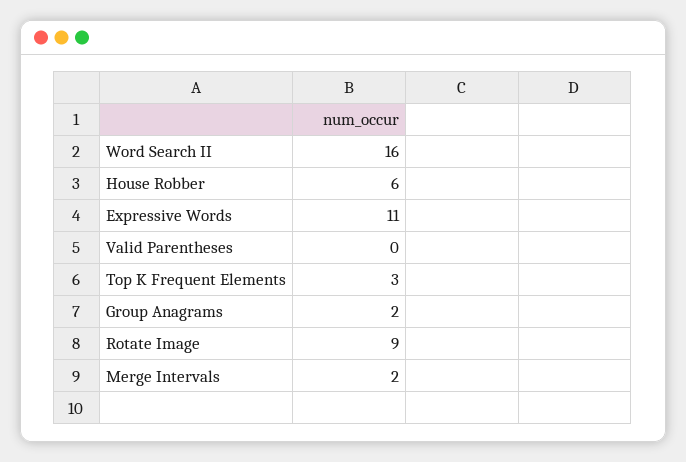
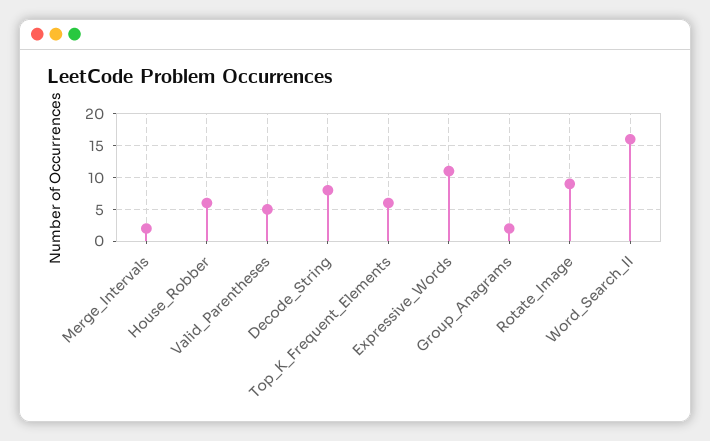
Valid Parentheses: 0 -> 5
Top K Frequent Elements: 3 -> 6
Decode_String: none -> 8

